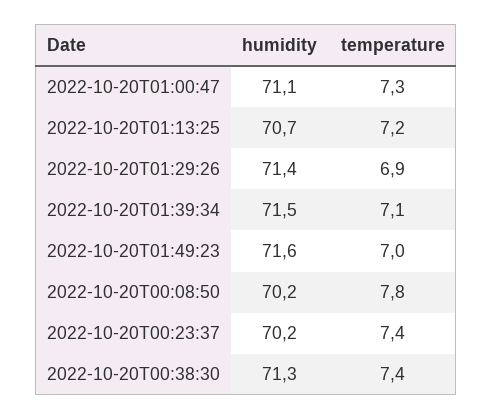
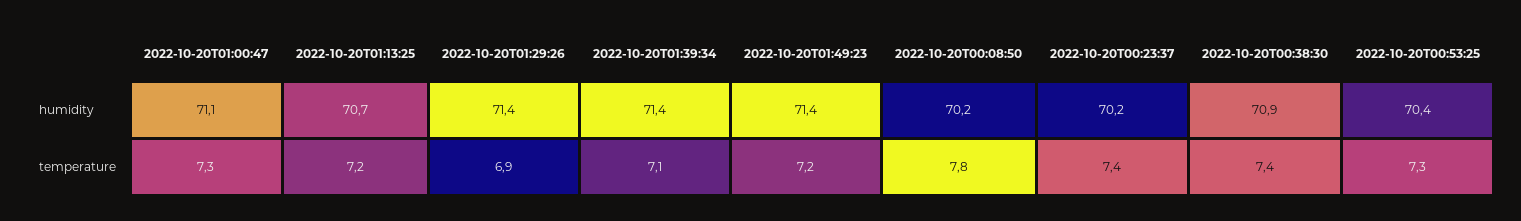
humidity, 2022-10-20T01:39:34: 71.5 -> 71.4
humidity, 2022-10-20T01:49:23: 71.6 -> 71.4
temperature, 2022-10-20T01:49:23: 7 -> 7.2
humidity, 2022-10-20T00:38:30: 71.3 -> 70.9
humidity, 2022-10-20T00:53:25: none -> 70.4
temperature, 2022-10-20T00:53:25: none -> 7.3

